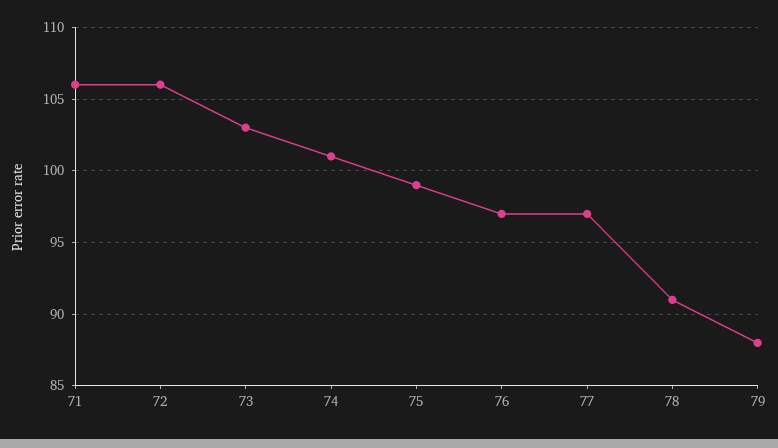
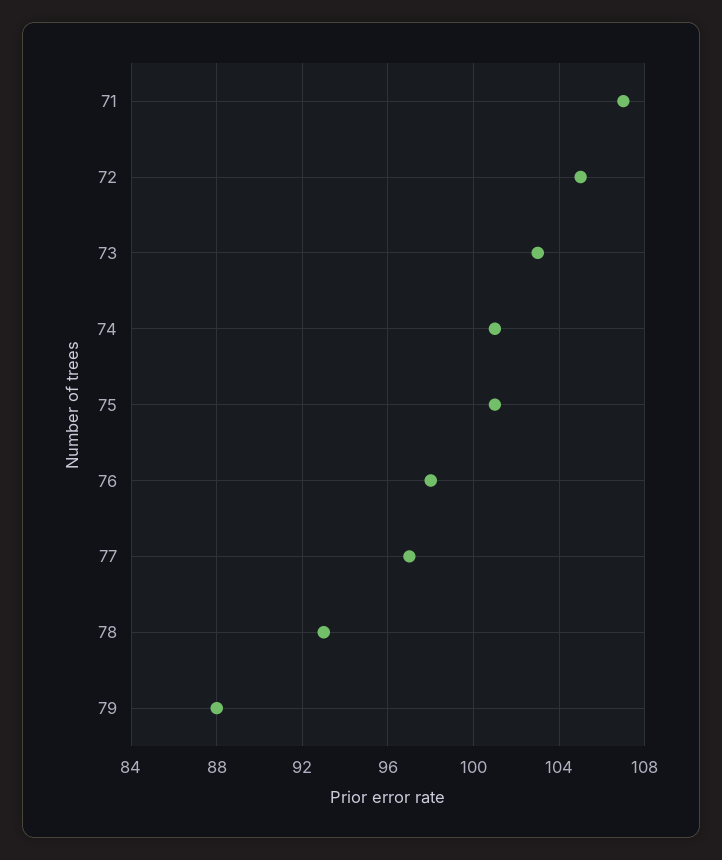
71: 106 -> 107
72: 106 -> 105
75: 99 -> 101
76: 97 -> 98
78: 91 -> 93

